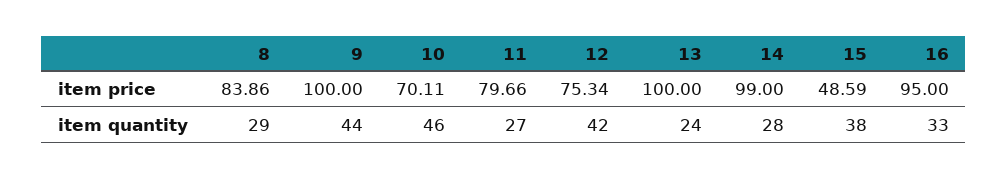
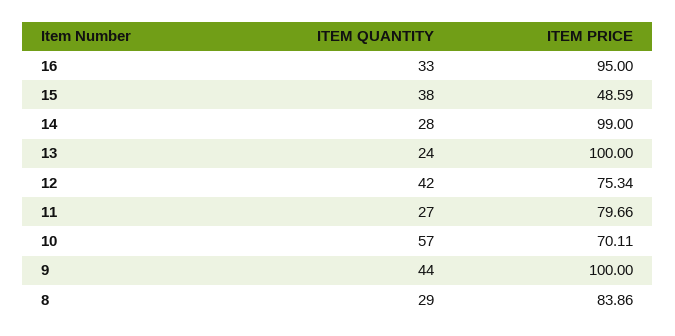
10, item quantity: 46 -> 57

